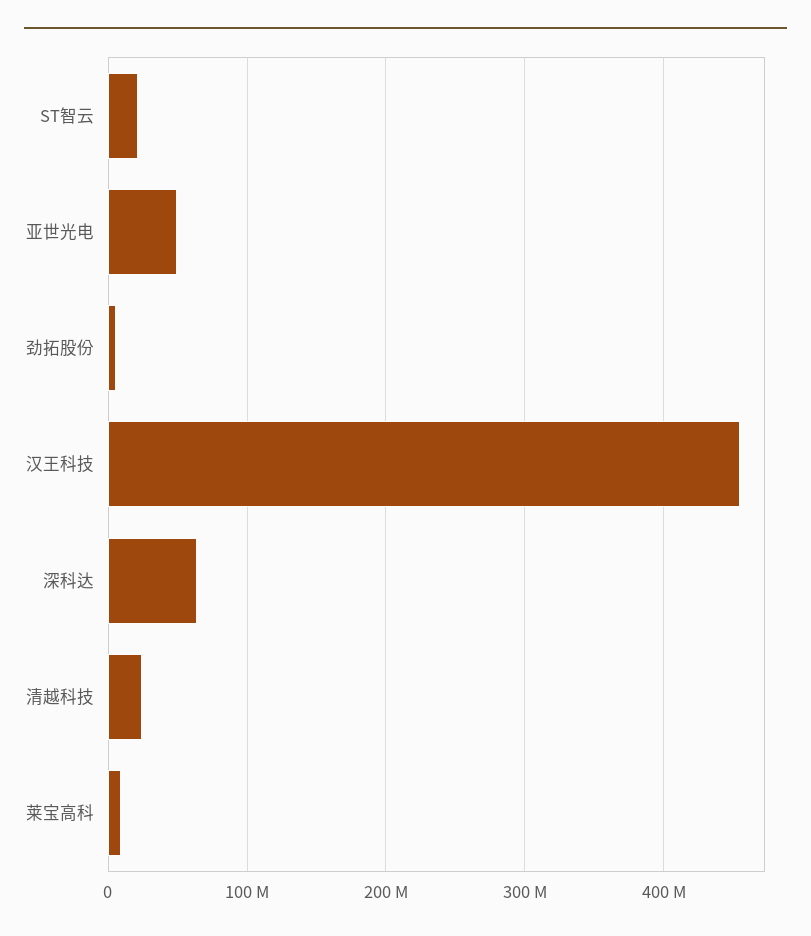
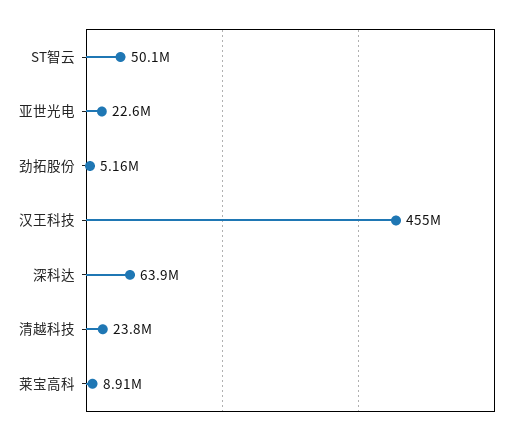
ST智云: 20000000 -> 50100000
亚世光电: 50000000 -> 22600000

